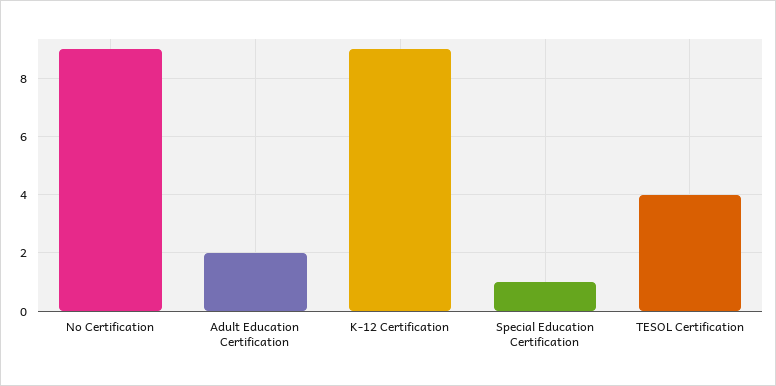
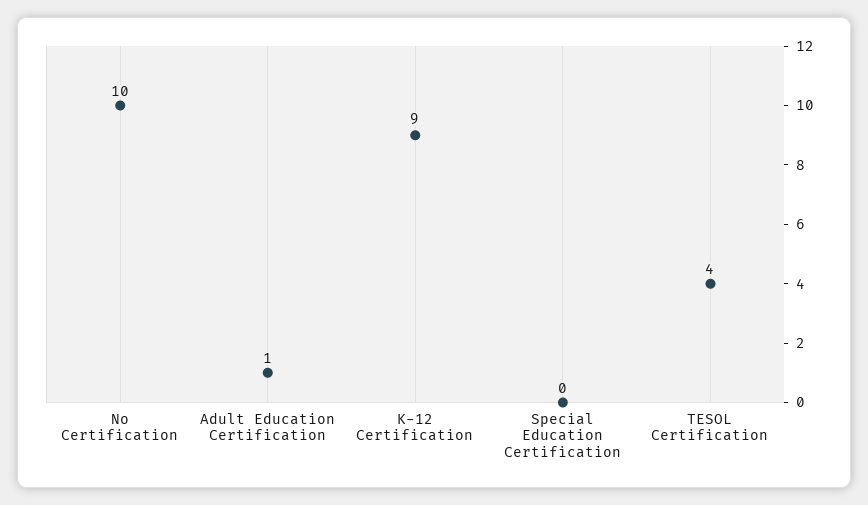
No Certification: 9 -> 10
Adult Education Certification: 2 -> 1
Special Education Certification: 1 -> 0

